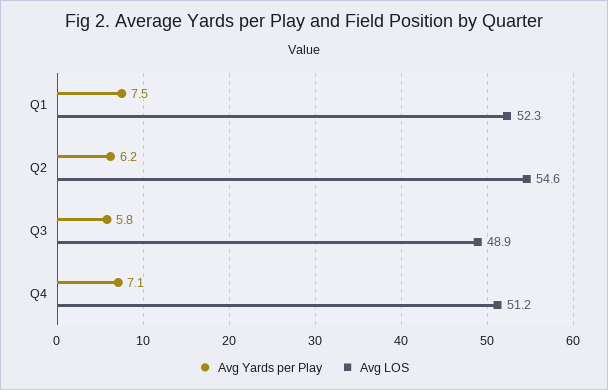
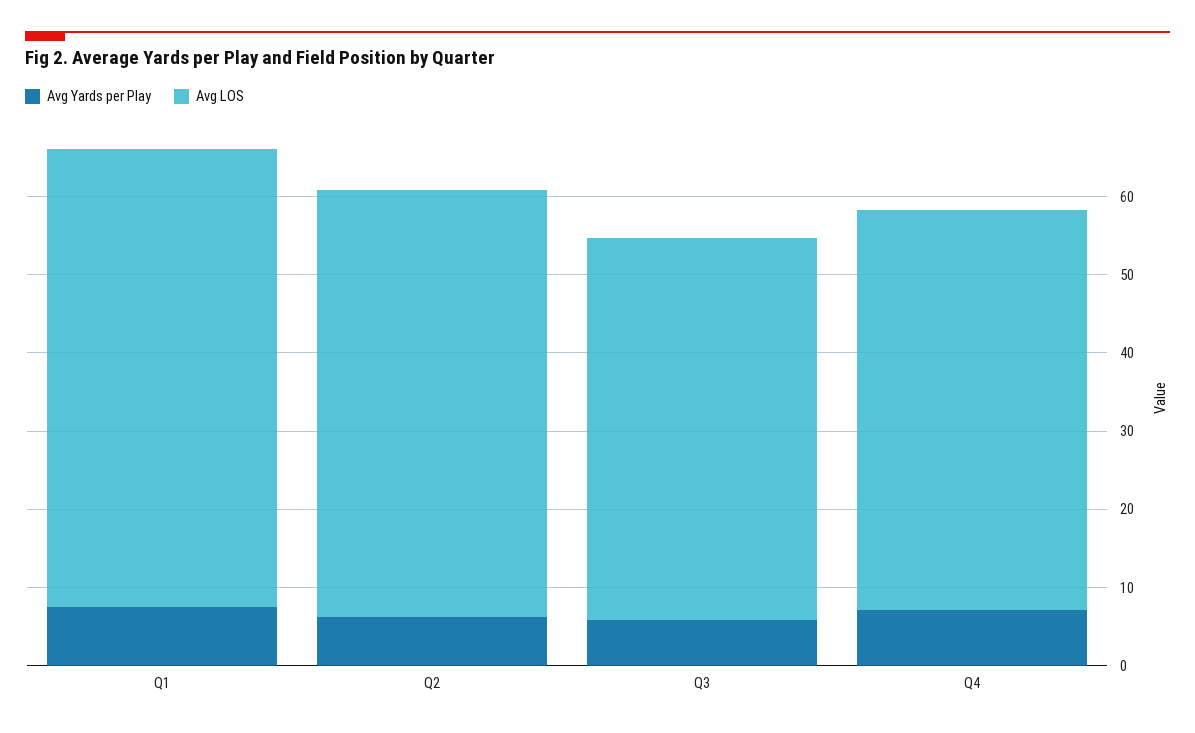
Avg LOS, Q1: 52.3 -> 58

